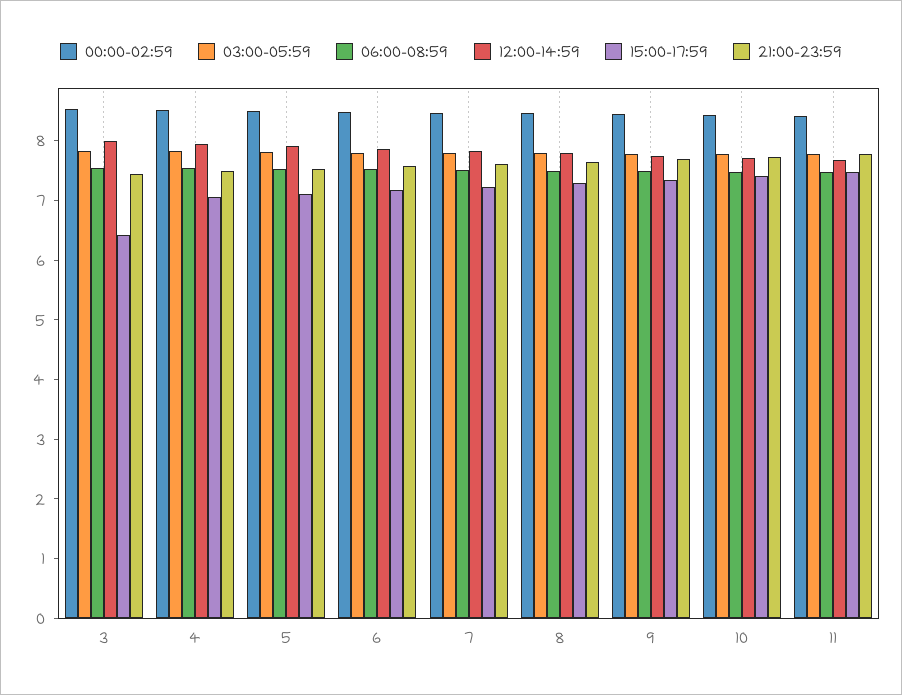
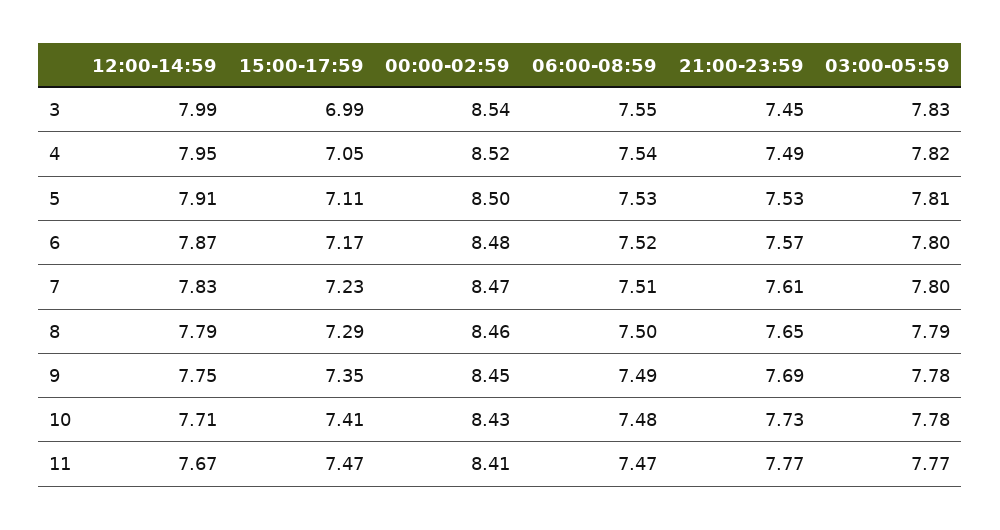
15:00-17:59, 3: 6.4 -> 6.99

